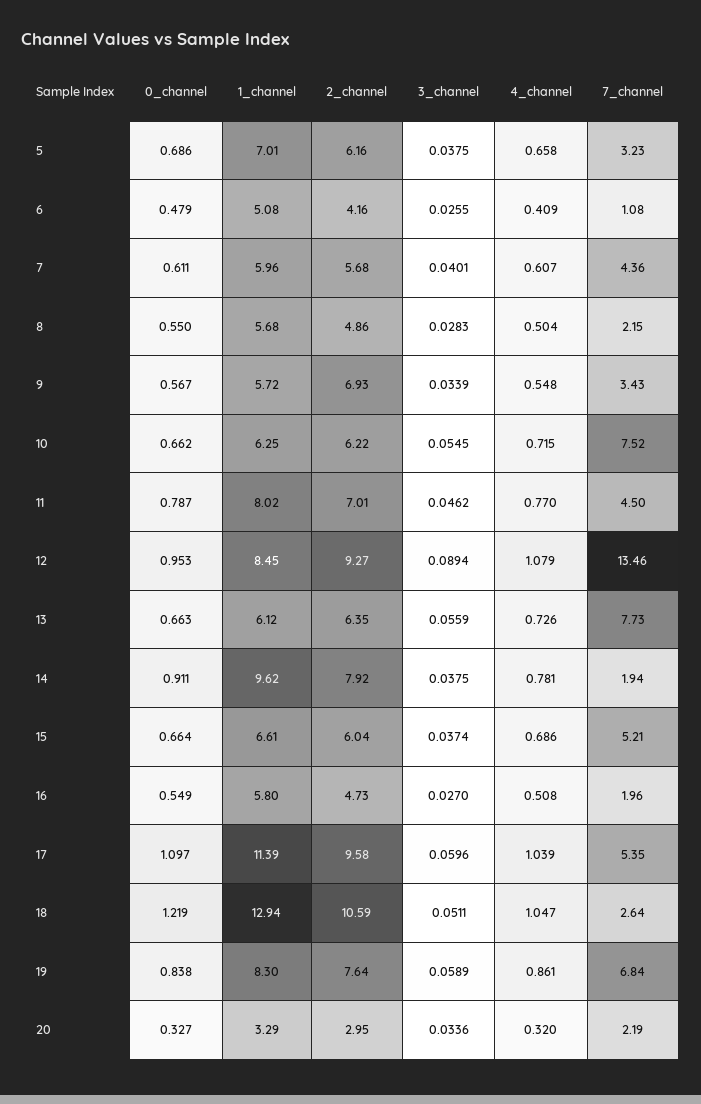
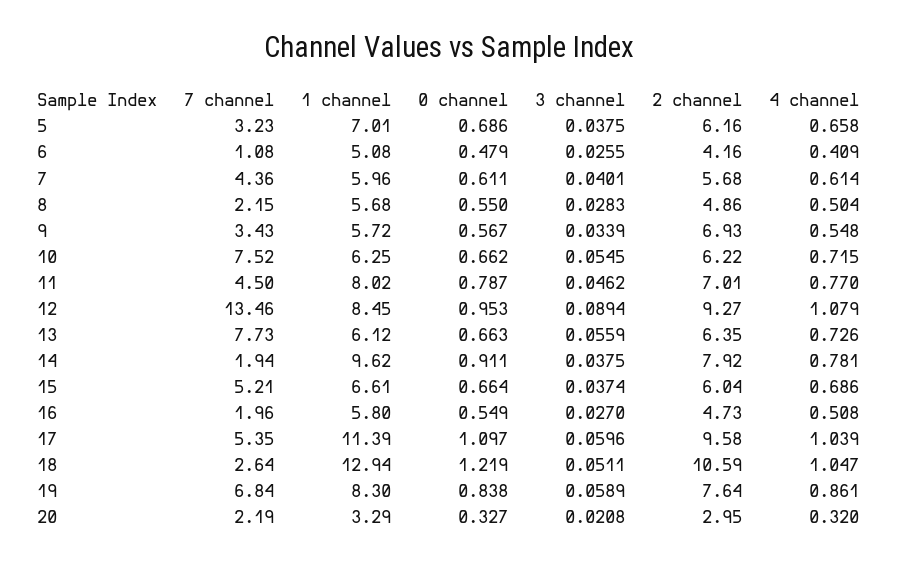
4_channel, 7: 0.607 -> 0.614
3_channel, 20: 0.0336 -> 0.0208

